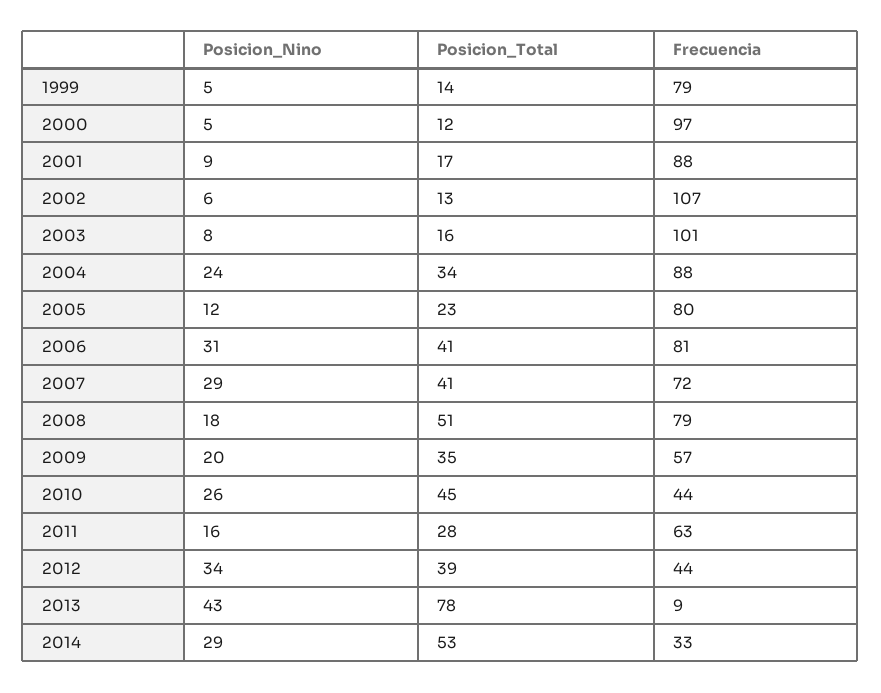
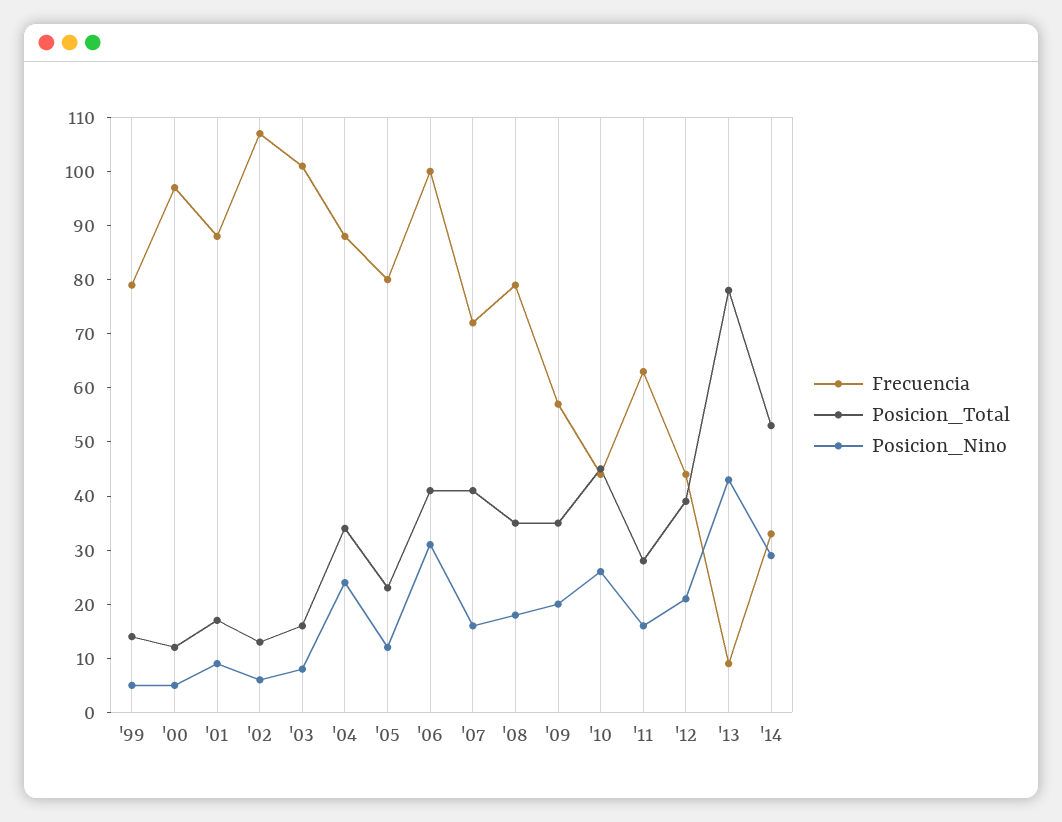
Frecuencia, 2006: 81 -> 100
Posicion_Nino, 2007: 29 -> 15
Posicion_Total, 2008: 51 -> 35
Posicion_Nino, 2012: 34 -> 20

